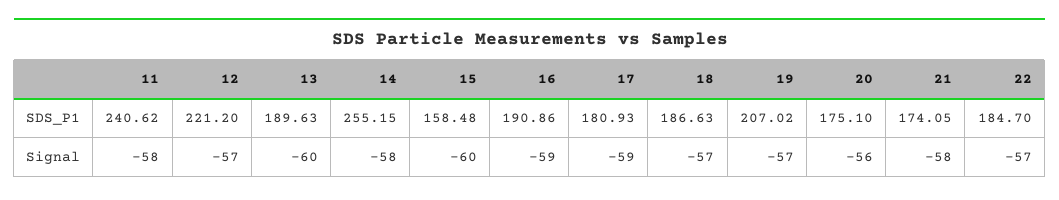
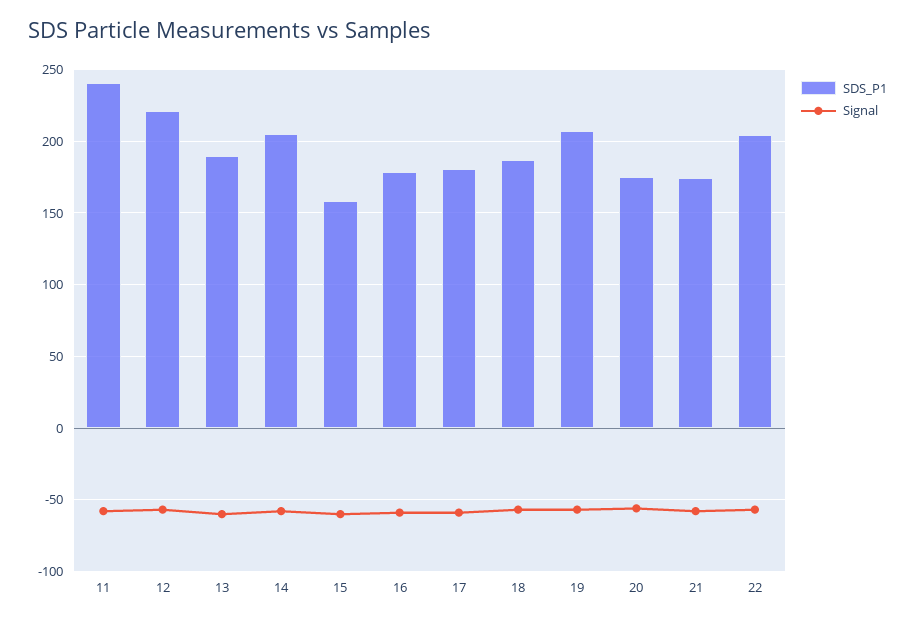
SDS_P1, 14: 255.15 -> 205
SDS_P1, 16: 190.86 -> 180
SDS_P1, 22: 184.7 -> 205

